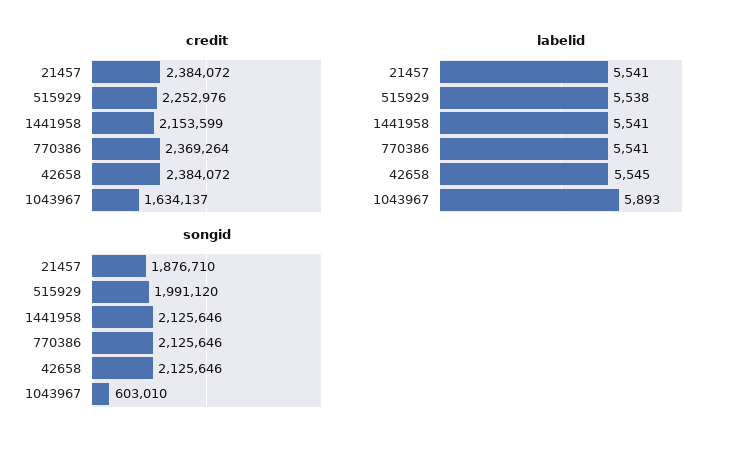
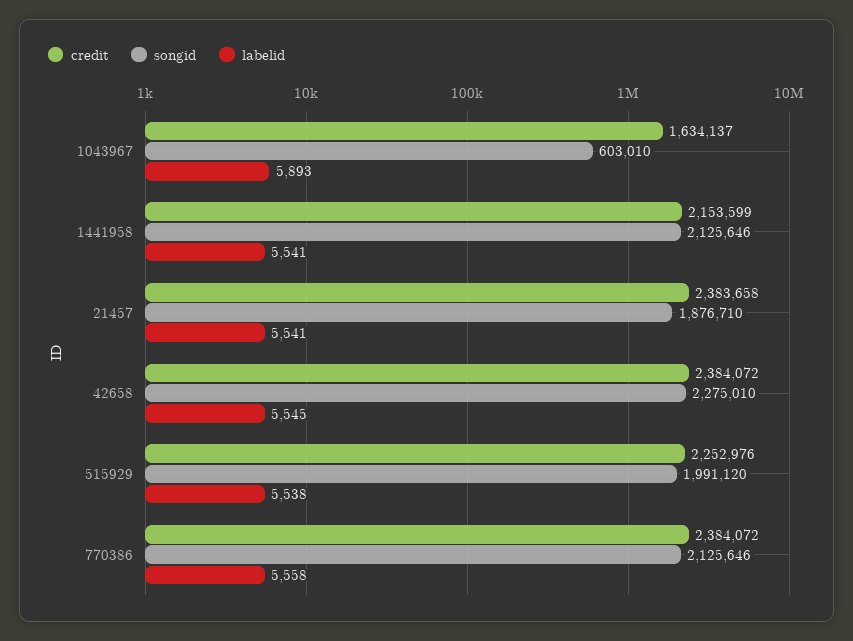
credit, 21457: 2384072 -> 2383658
credit, 770386: 2369264 -> 2384072
labelid, 770386: 5541 -> 5558
songid, 42658: 2125646 -> 2275010

